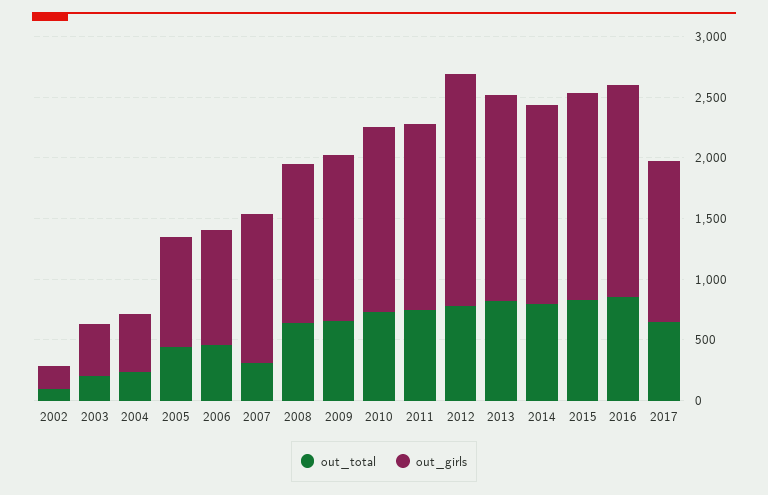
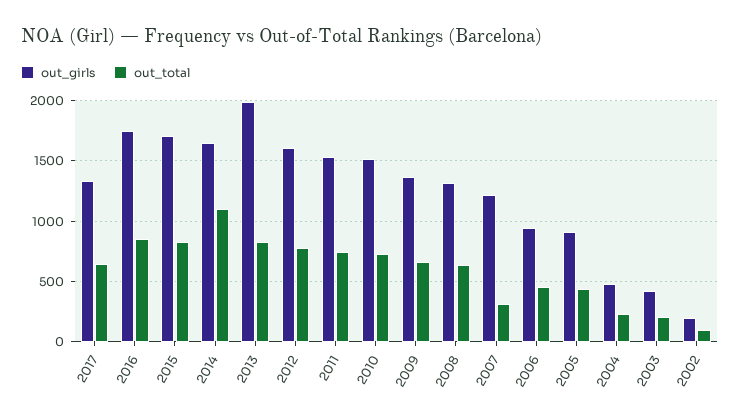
out_girls, 2012: 1900 -> 1600
out_girls, 2013: 1700 -> 2000
out_total, 2014: 800 -> 1100

